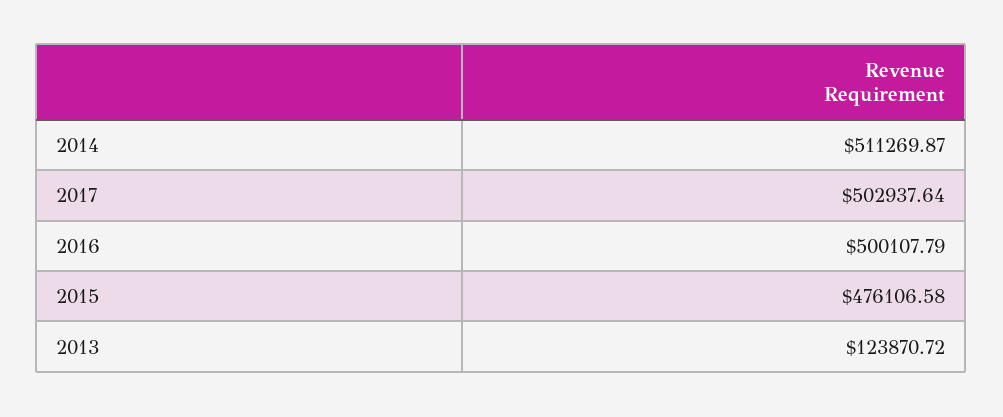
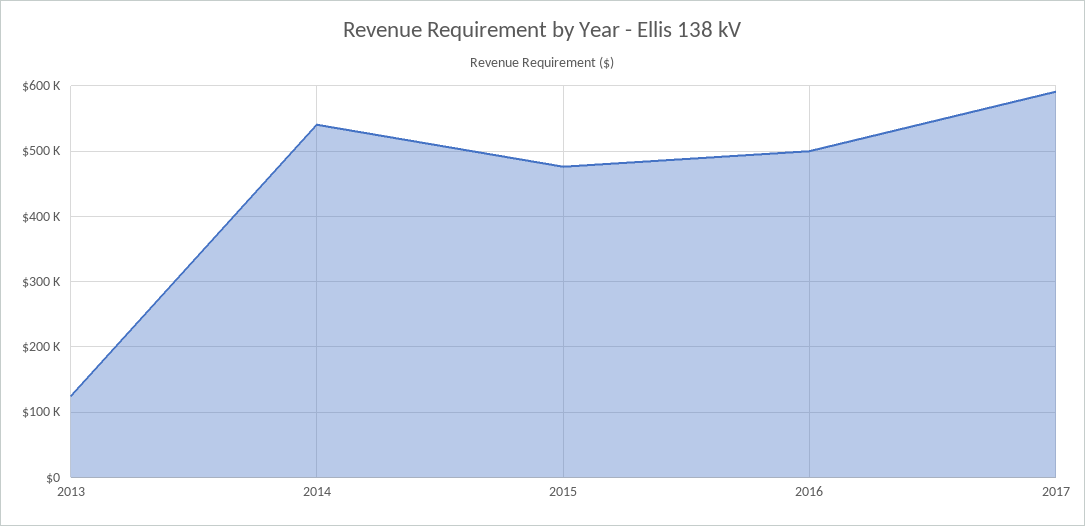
2014: 511269.87 -> 540000
2017: 502937.64 -> 590000

